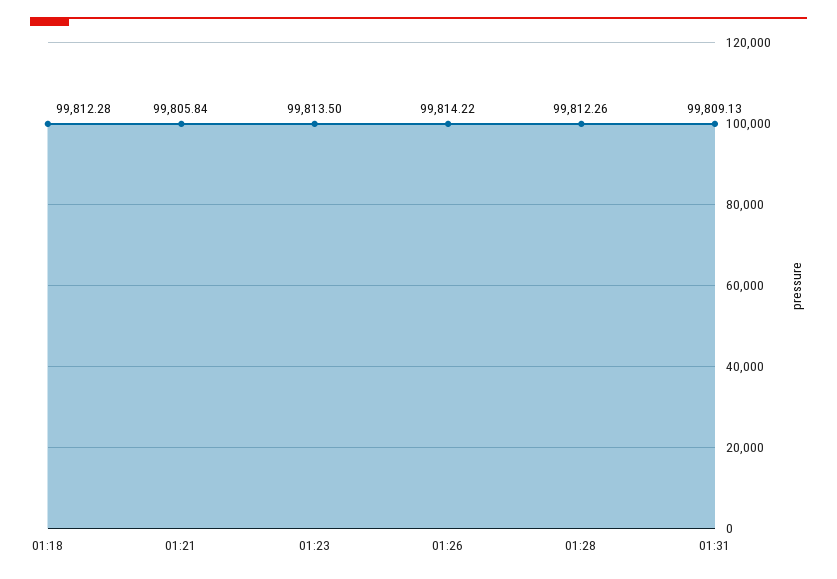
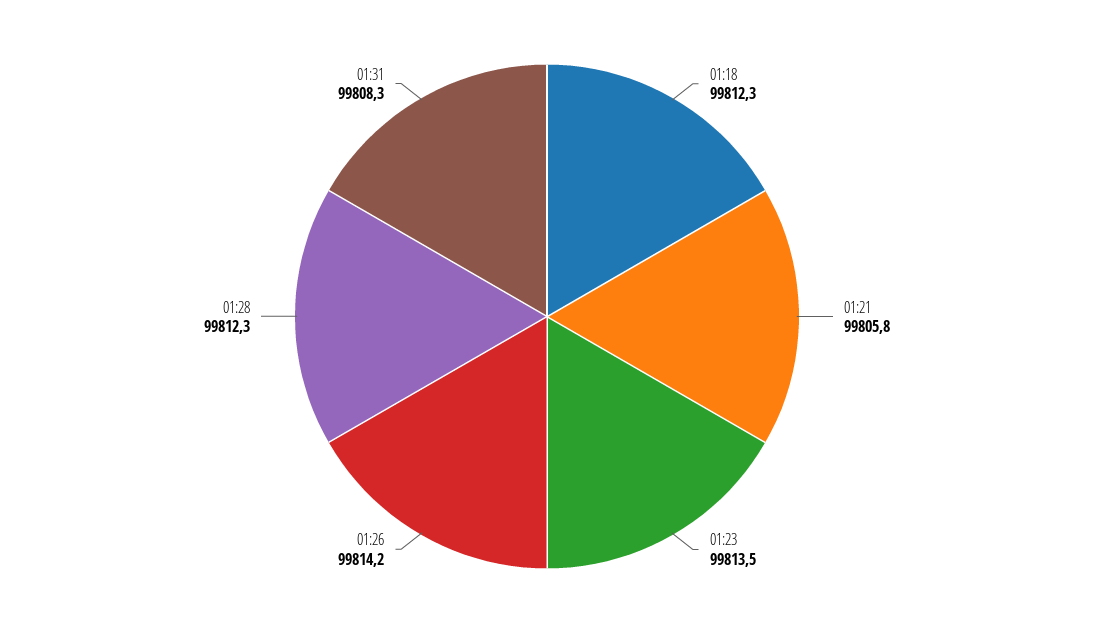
01:31: 99809.13 -> 99808.3

